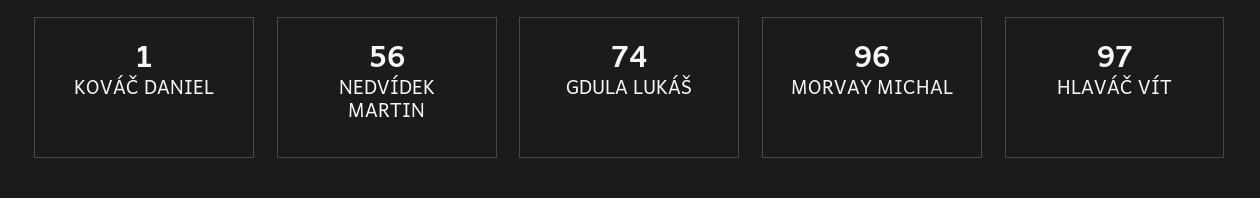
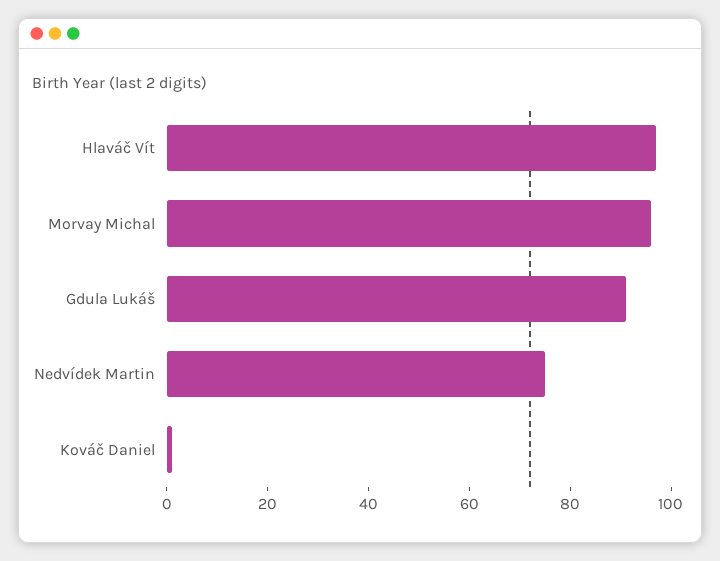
NEDVÍDEK MARTIN: 56 -> 75
GDULA LUKÁŠ: 74 -> 90

